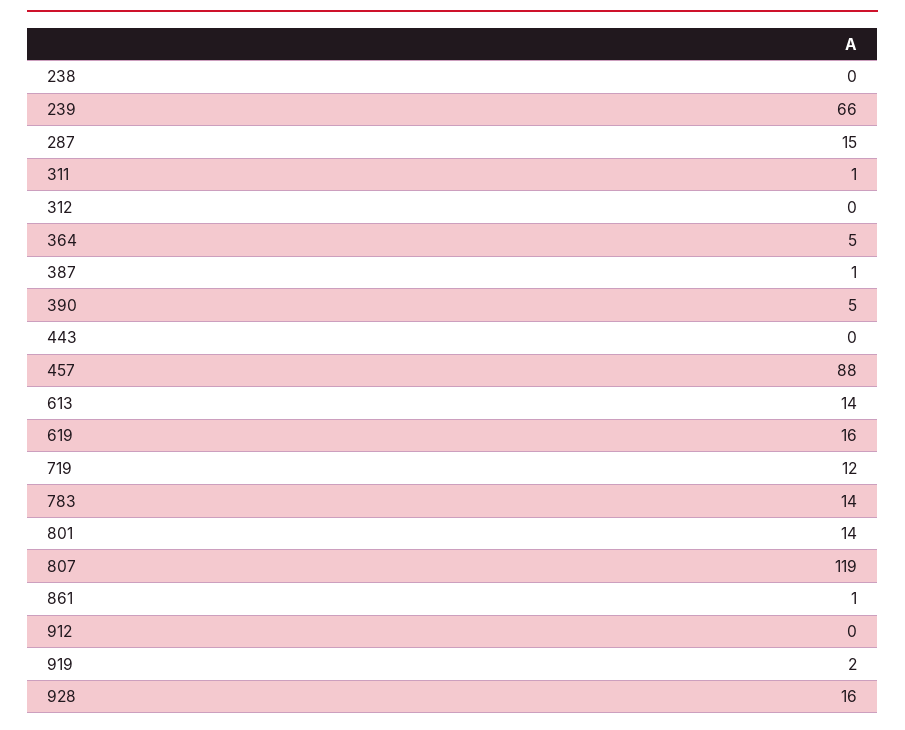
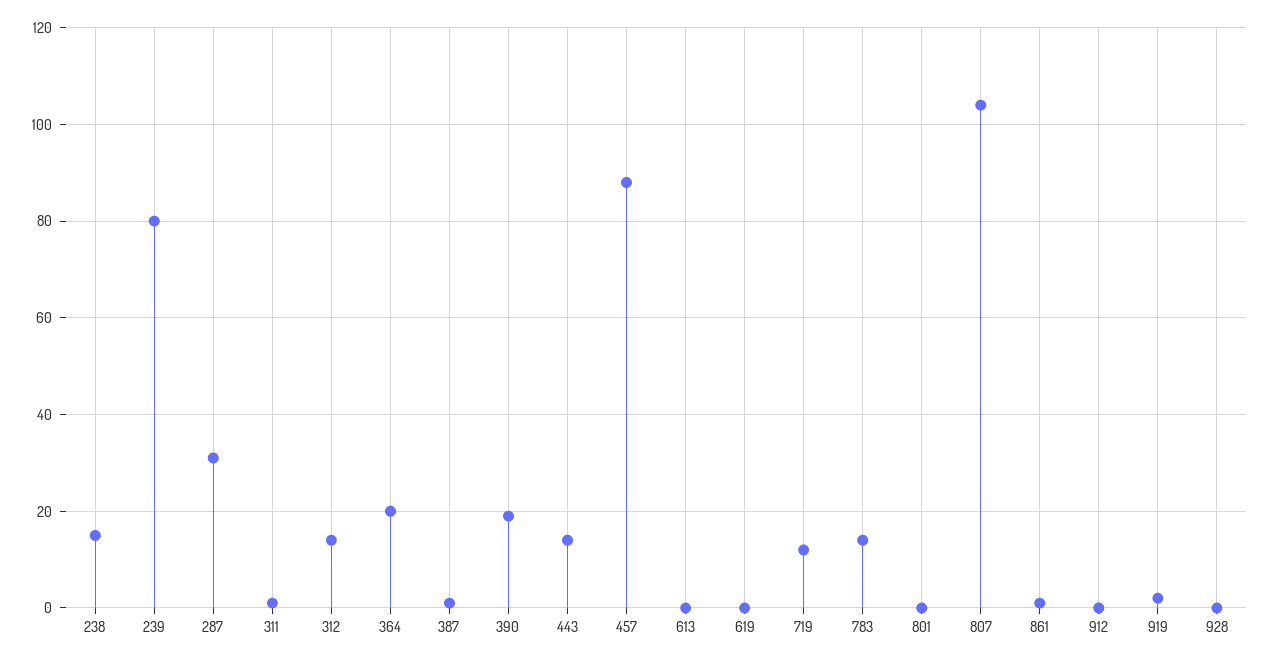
238: 0 -> 15
239: 66 -> 80
287: 15 -> 30
312: 0 -> 15
364: 5 -> 20
390: 5 -> 20
443: 0 -> 15
613: 14 -> 0
619: 16 -> 0
801: 14 -> 0
807: 119 -> 105
928: 16 -> 0

